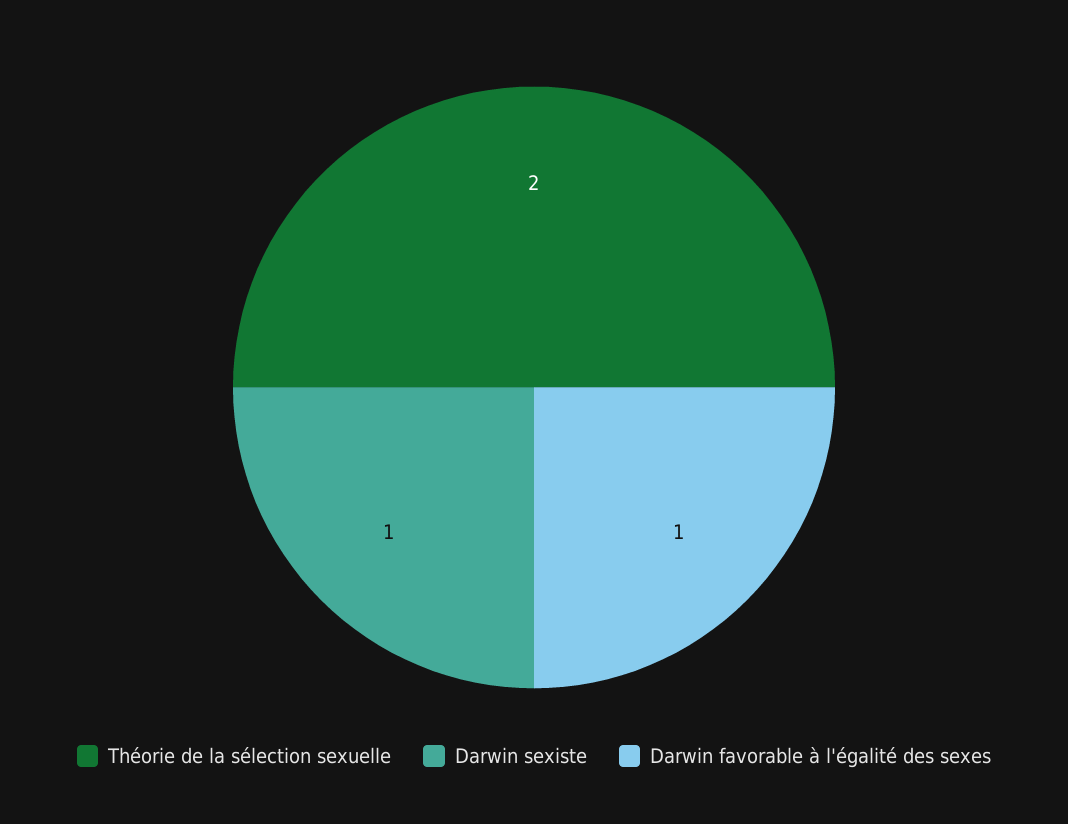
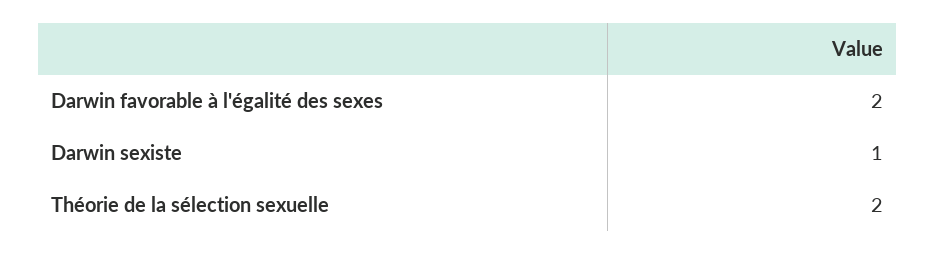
Darwin favorable à l'égalité des sexes: 1 -> 2

